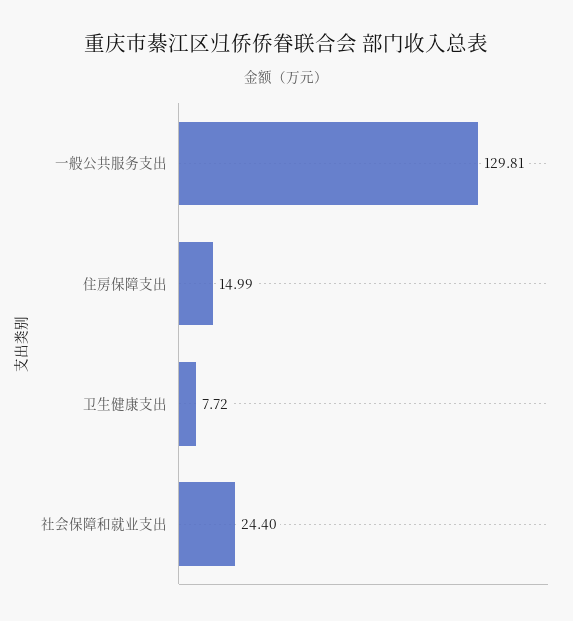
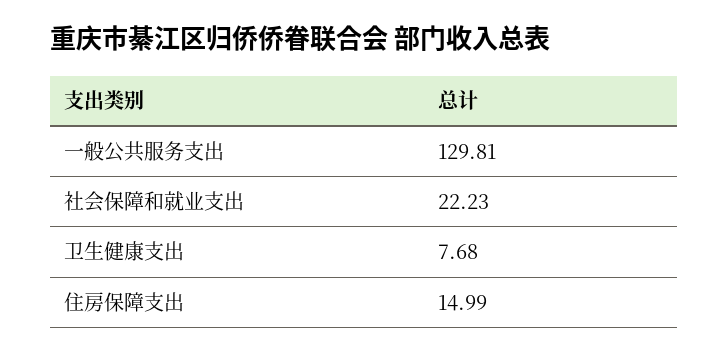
卫生健康支出: 7.72 -> 7.68
社会保障和就业支出: 24.4 -> 22.23

